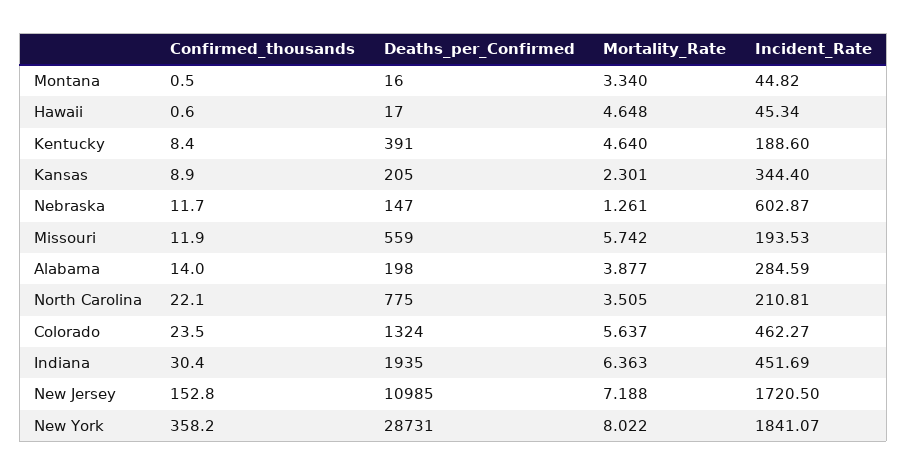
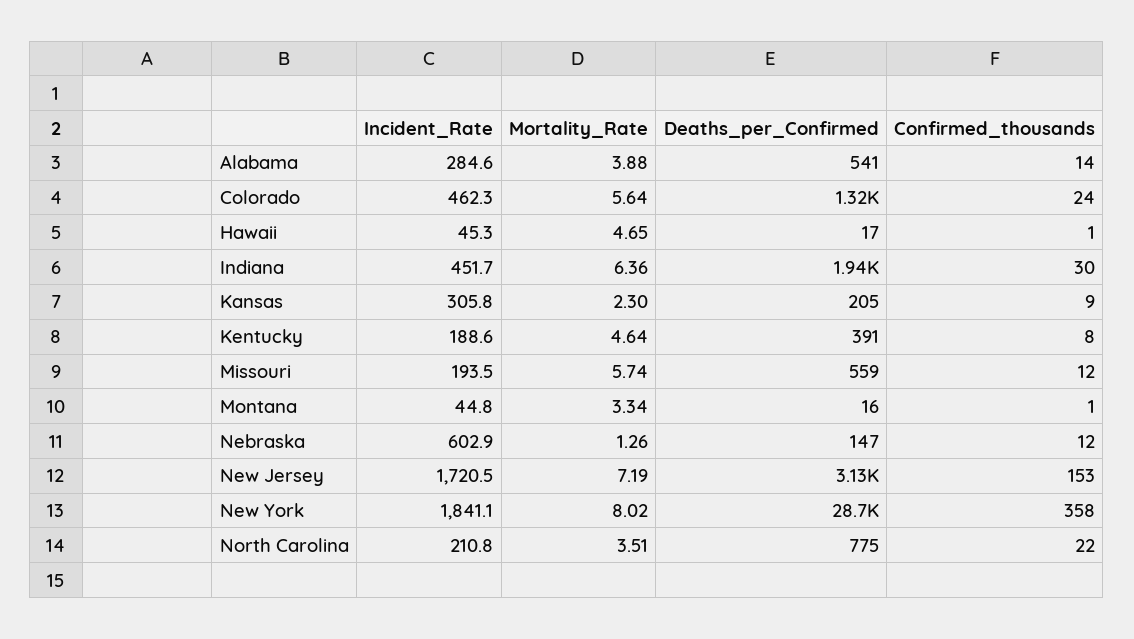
Incident_Rate, Kansas: 344.4 -> 305.8
Deaths_per_Confirmed, Alabama: 198 -> 541
Deaths_per_Confirmed, New Jersey: 10985 -> 3130

